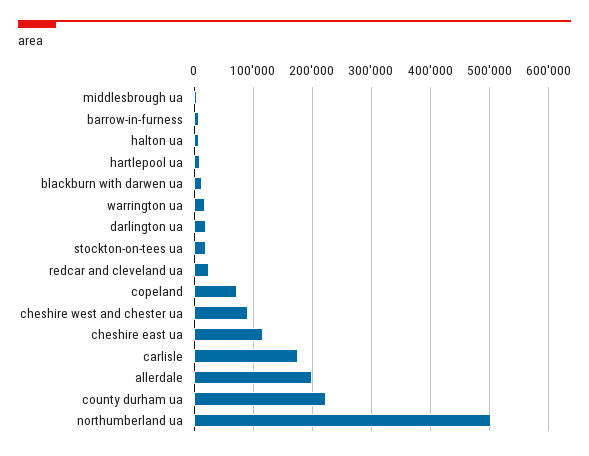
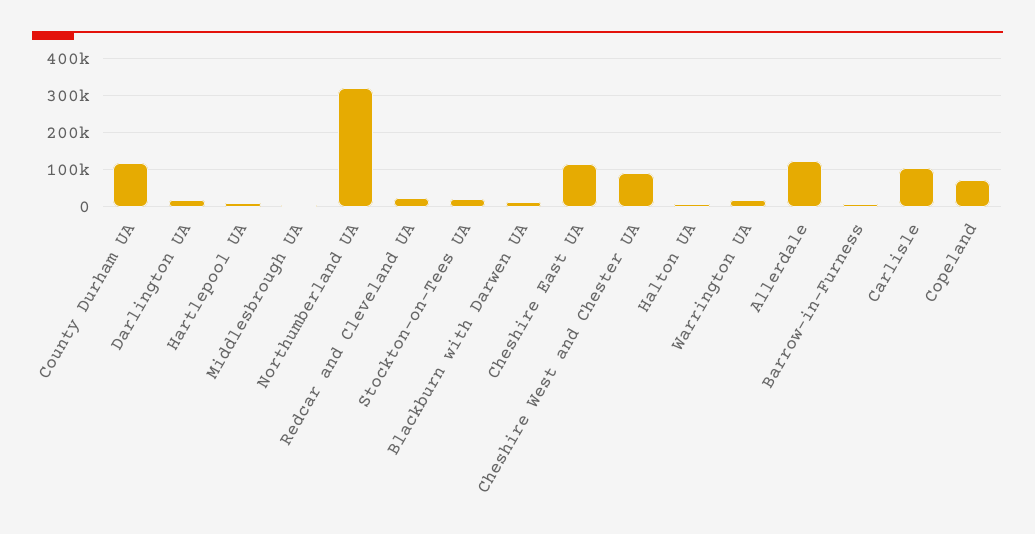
carlisle: 180000 -> 100000
allerdale: 200000 -> 120000
county durham ua: 220000 -> 120000
northumberland ua: 500000 -> 320000

